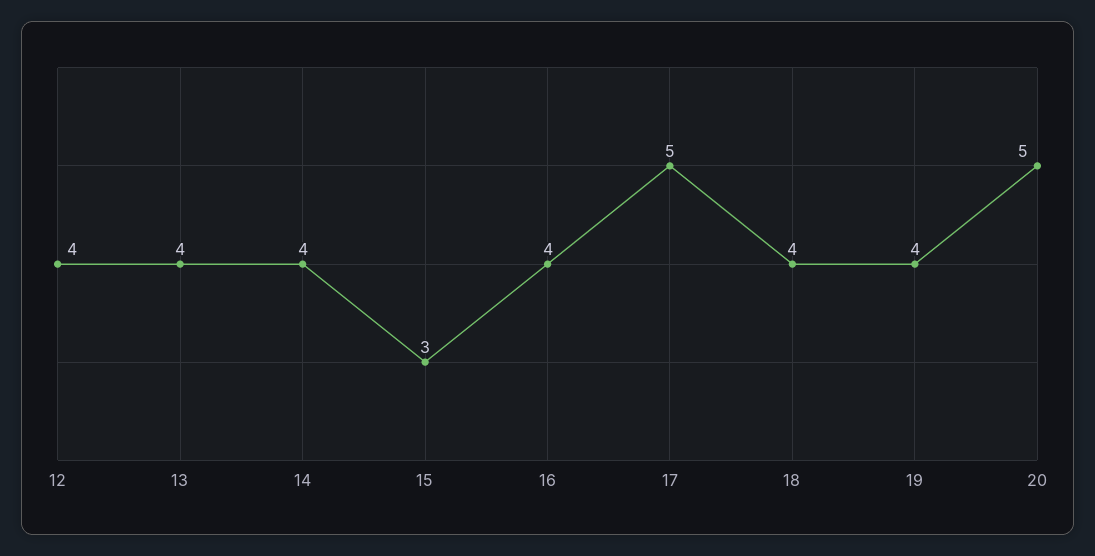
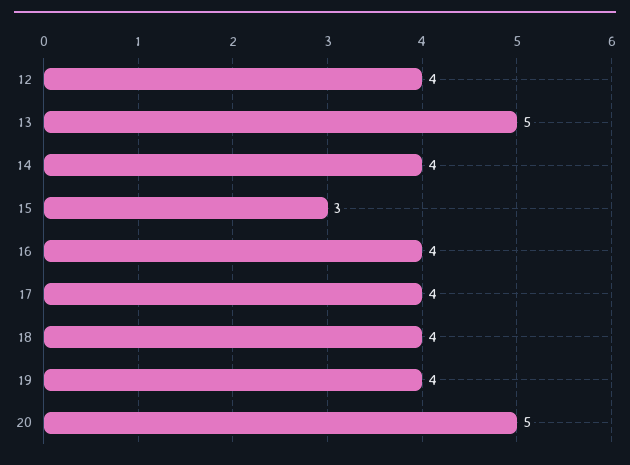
13: 4 -> 5
17: 5 -> 4

